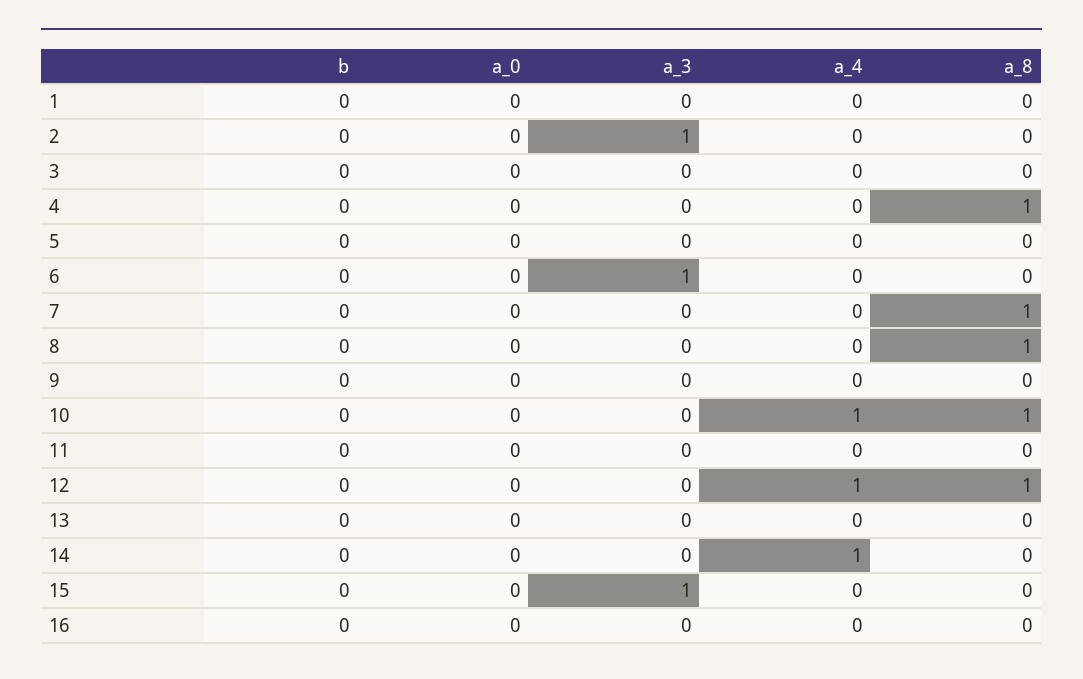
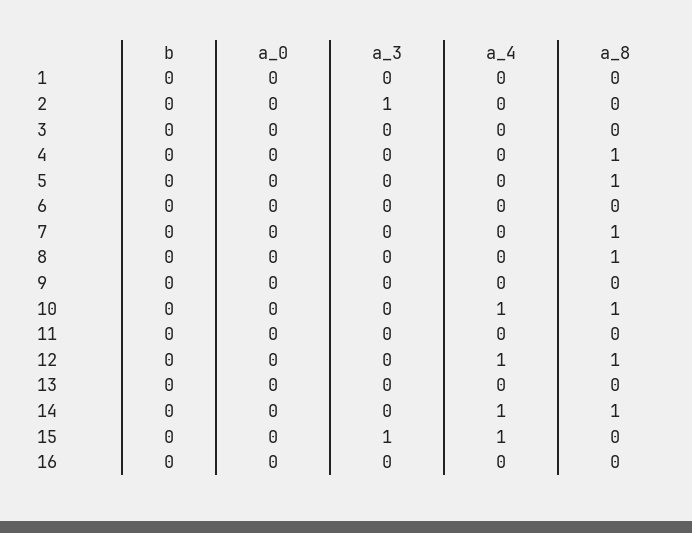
a_8, 5: 0 -> 1
a_3, 6: 1 -> 0
a_8, 14: 0 -> 1
a_4, 15: 0 -> 1

